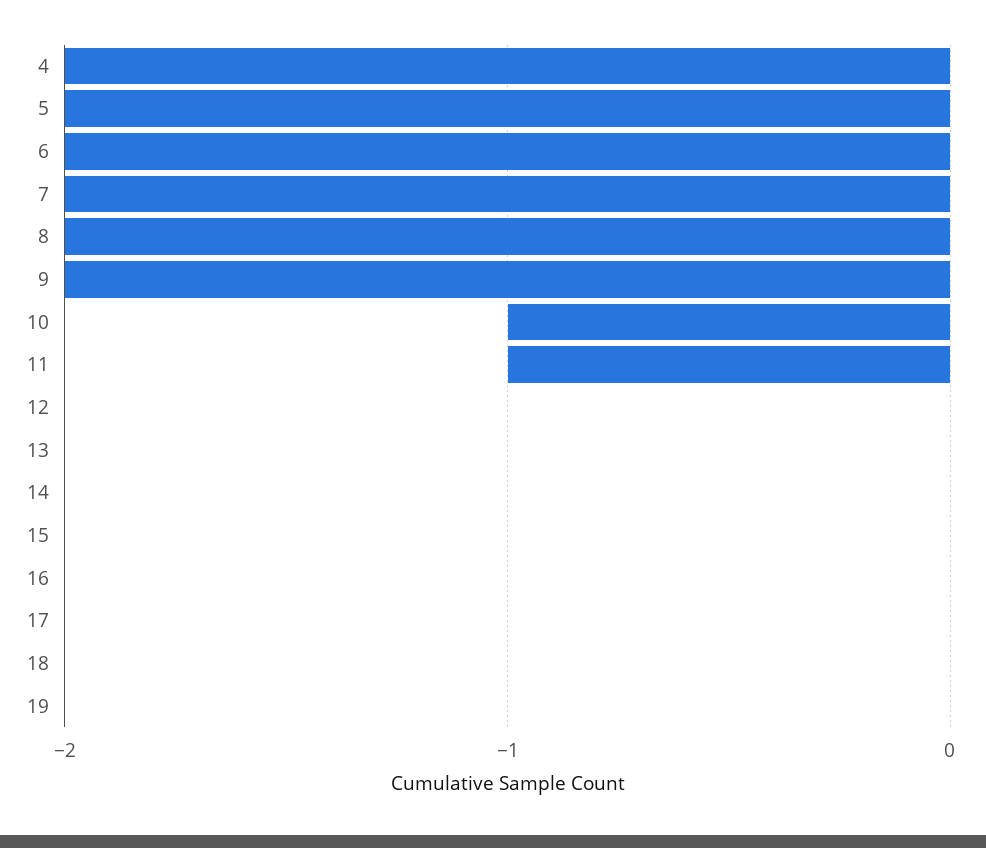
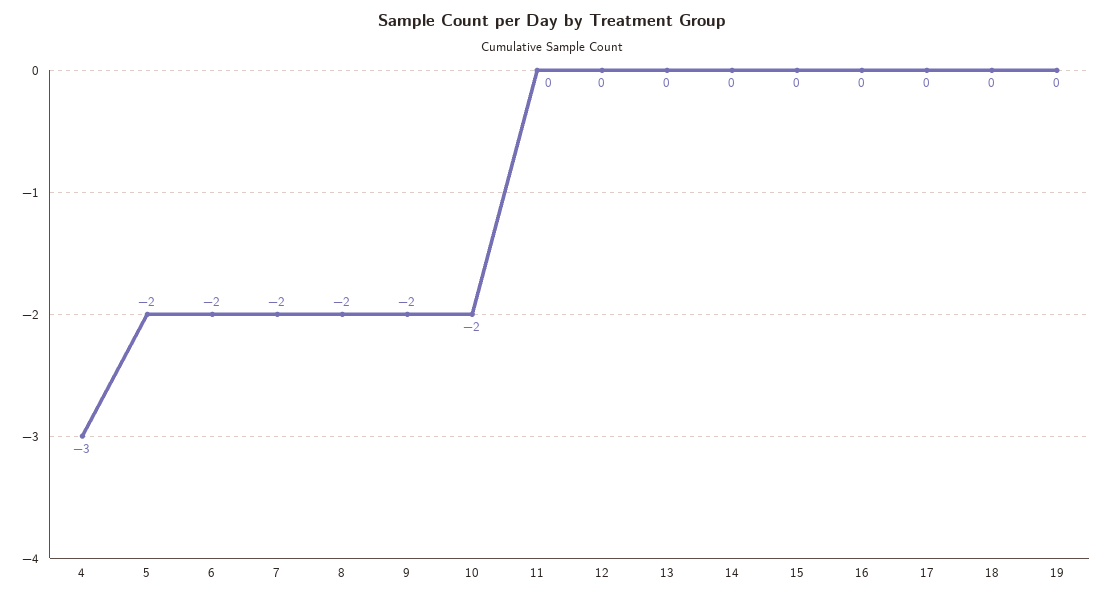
4: -2 -> -3
10: -1 -> -2
11: -1 -> 0

